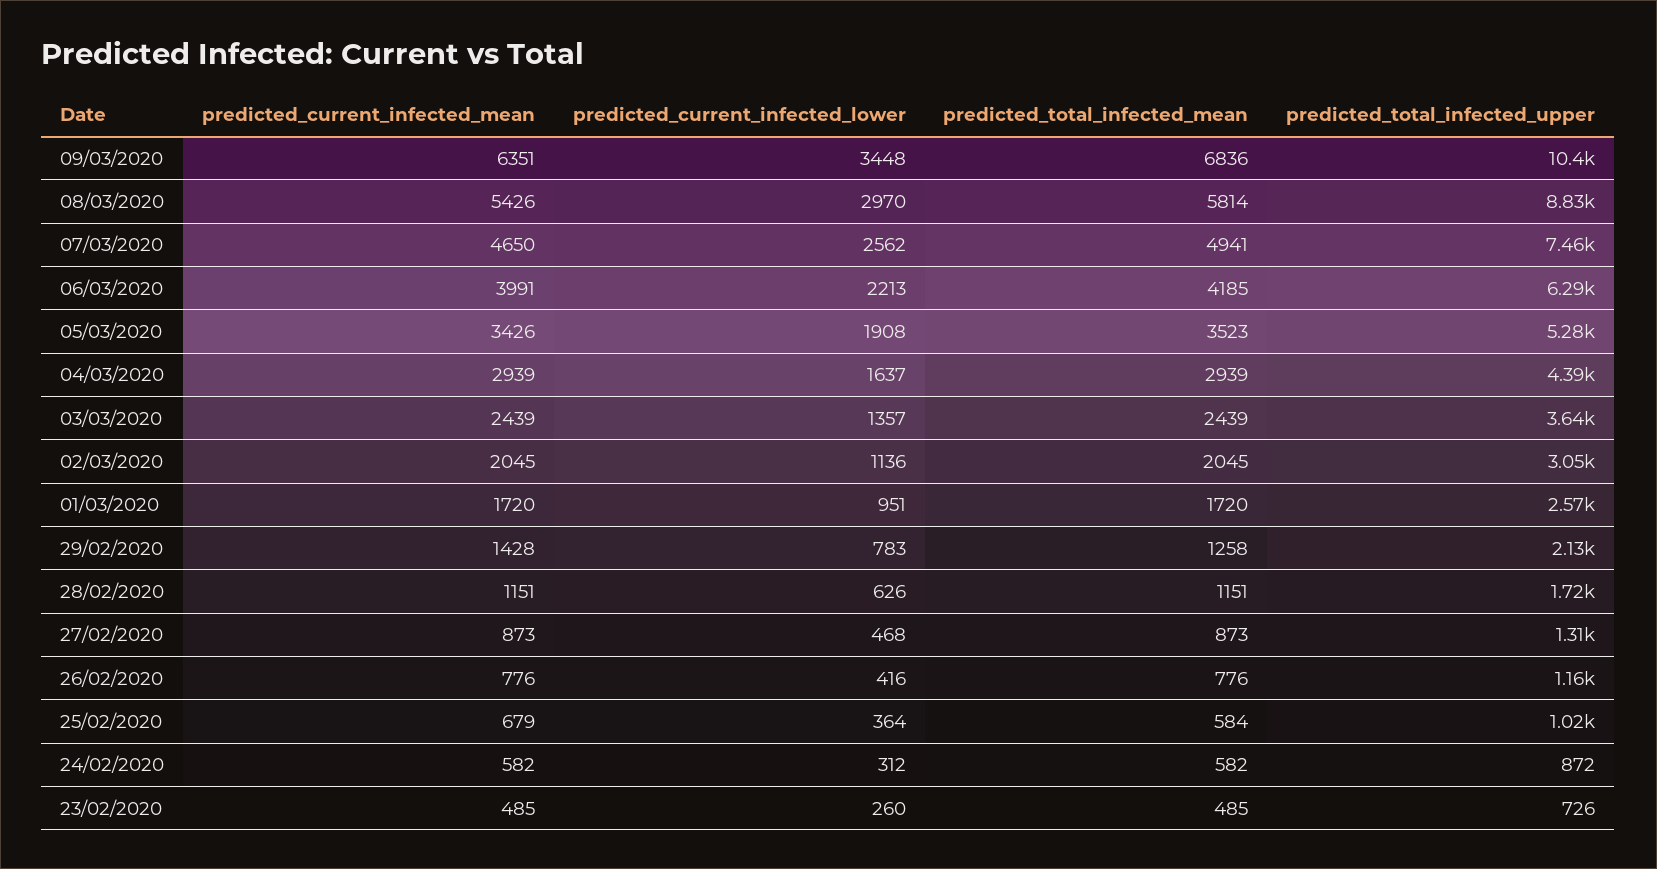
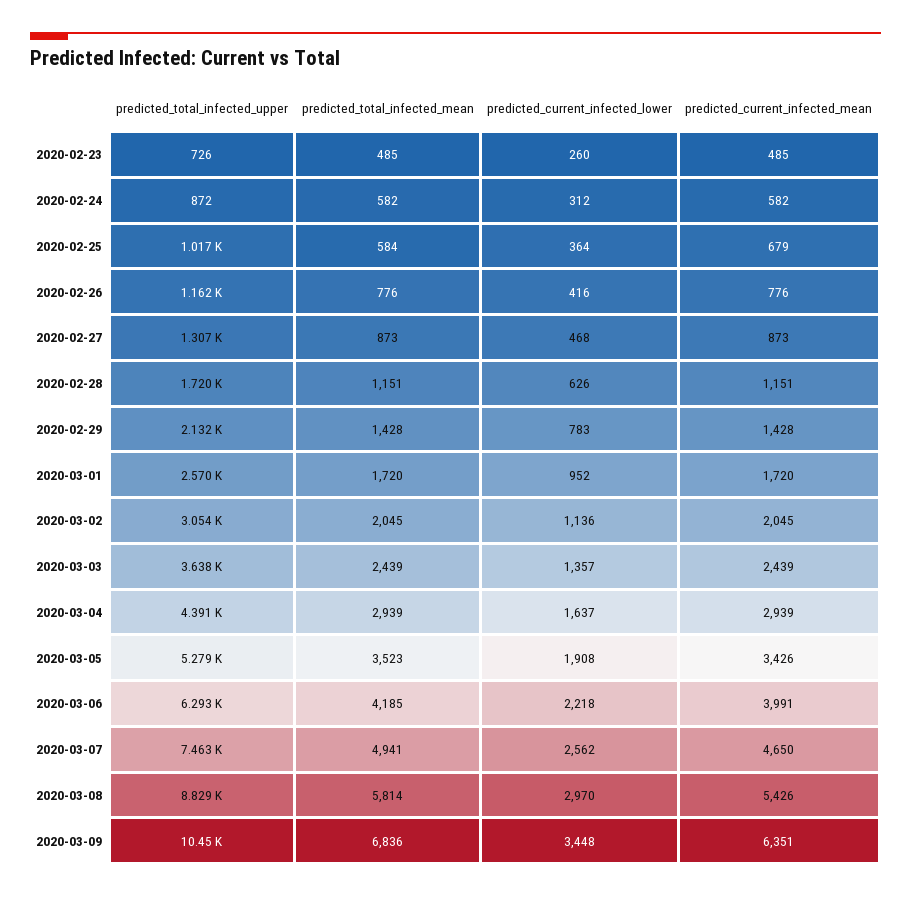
predicted_current_infected_lower, 06/03/2020: 2213 -> 2218
predicted_current_infected_lower, 01/03/2020: 951 -> 952
predicted_total_infected_mean, 29/02/2020: 1258 -> 1428

